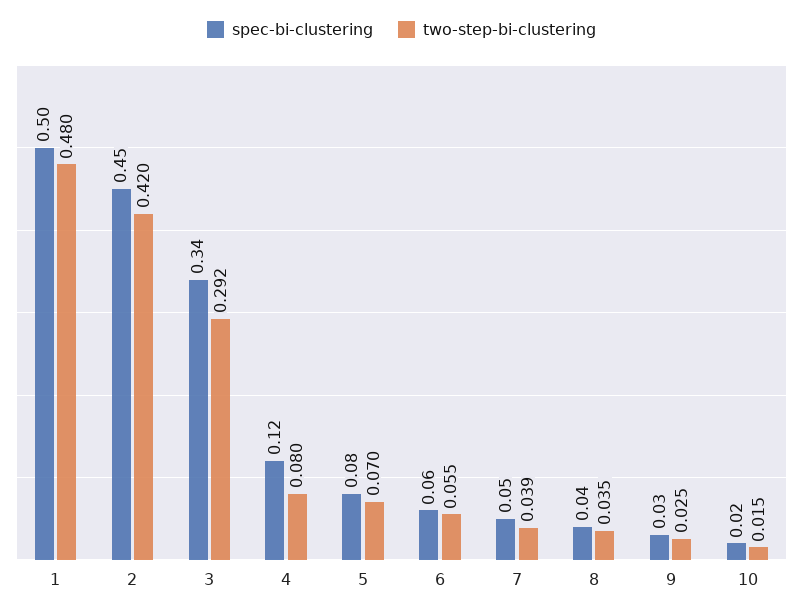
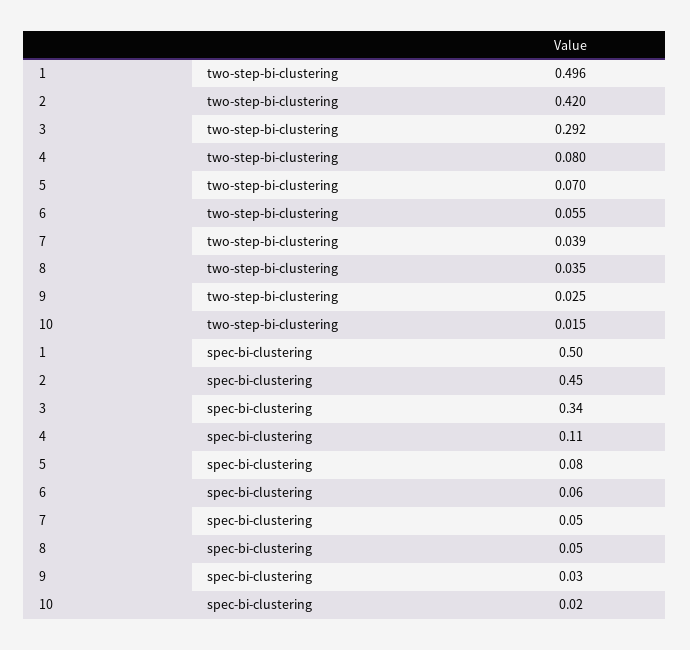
two-step-bi-clustering, 1: 0.48 -> 0.496
spec-bi-clustering, 4: 0.12 -> 0.11
spec-bi-clustering, 8: 0.04 -> 0.05

